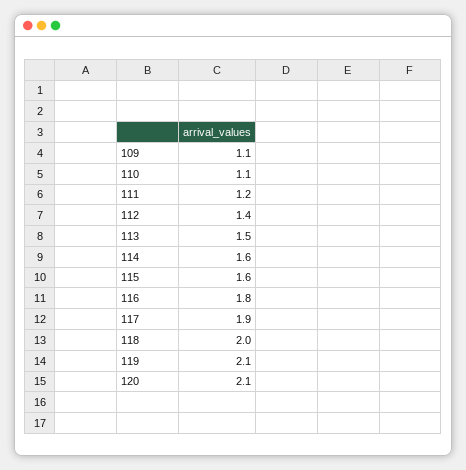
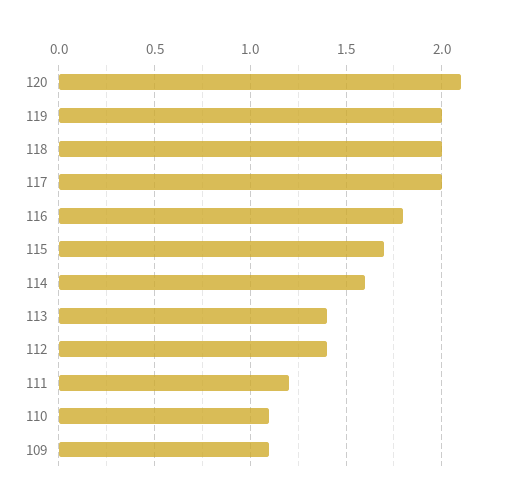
113: 1.5 -> 1.4
115: 1.6 -> 1.7
117: 1.9 -> 2
119: 2.1 -> 2

